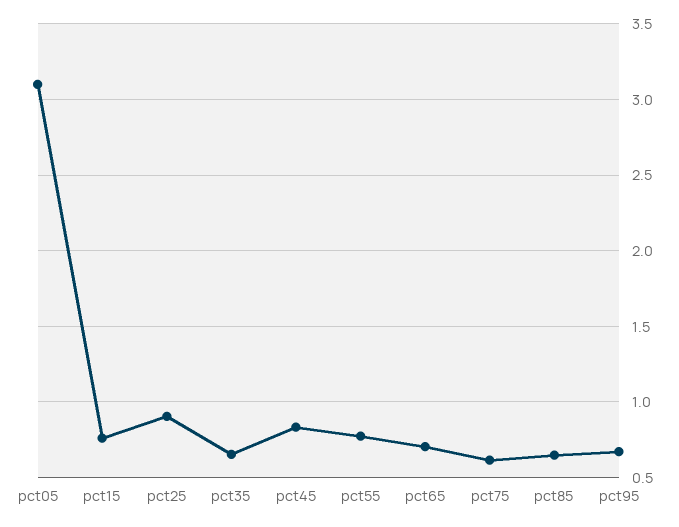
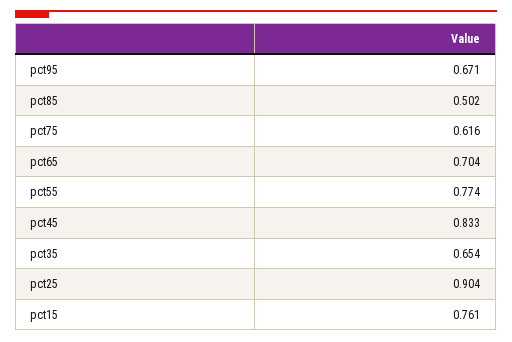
pct05: 3.1 -> none
pct85: 0.65 -> 0.502

